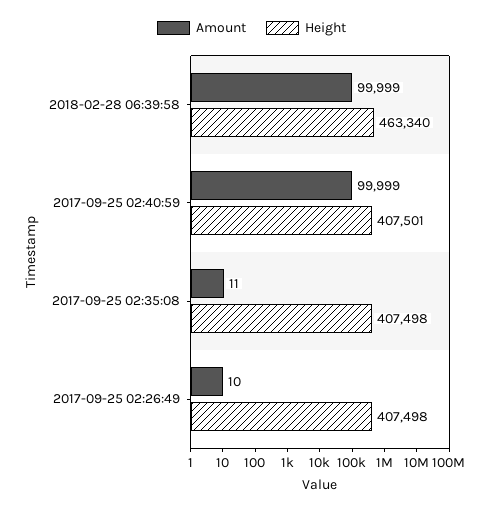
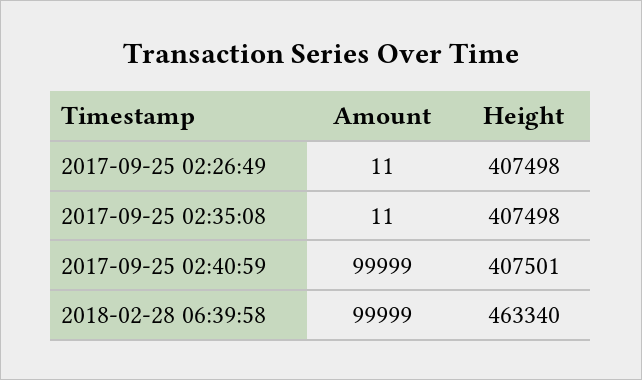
Amount, 2017-09-25 02:26:49: 10 -> 11

